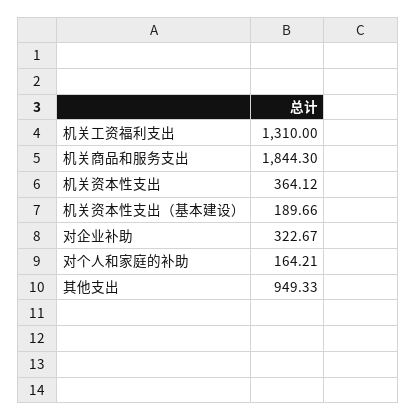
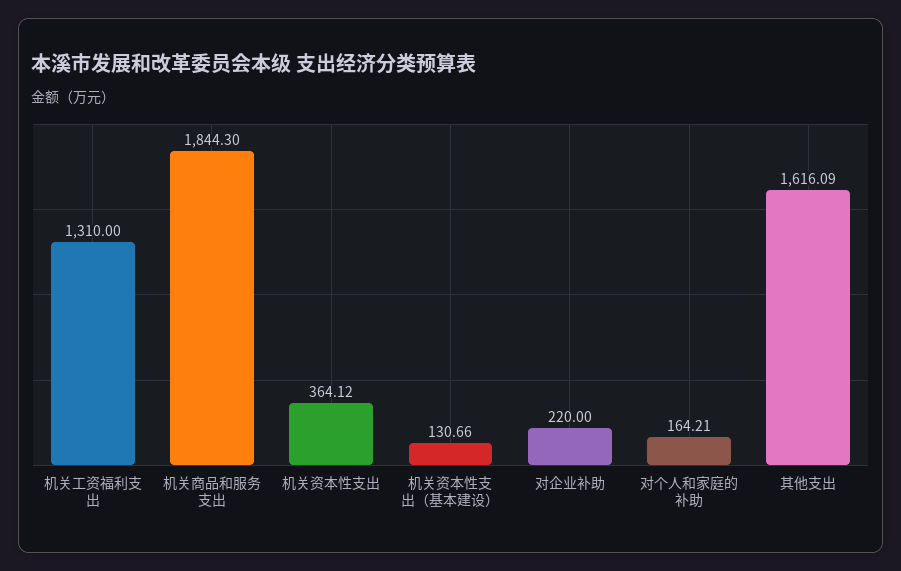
机关资本性支出（基本建设）: 189.66 -> 130.66
对企业补助: 322.67 -> 220
其他支出: 949.33 -> 1616.09

